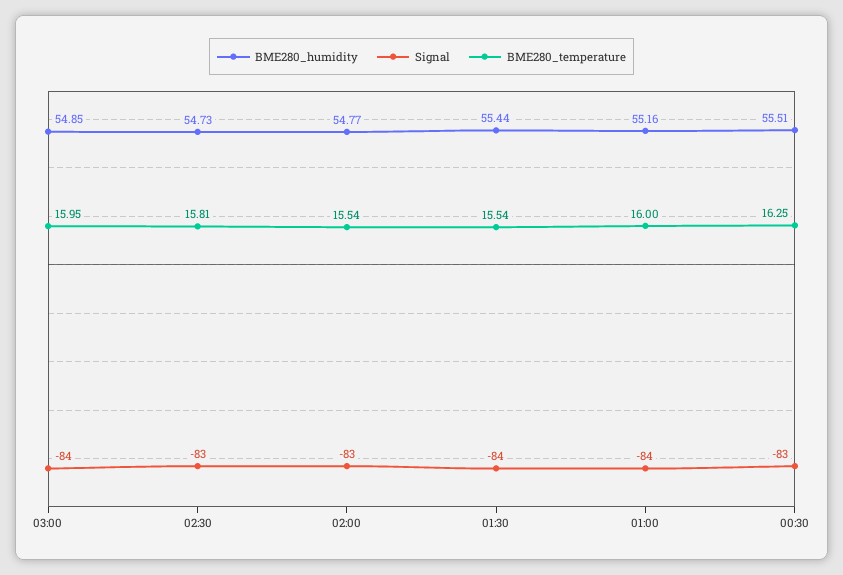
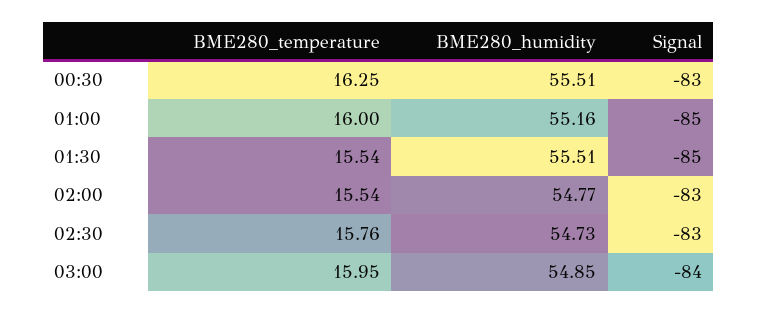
BME280_temperature, 02:30: 15.81 -> 15.76
BME280_humidity, 01:30: 55.44 -> 55.51
Signal, 01:30: -84 -> -85
Signal, 01:00: -84 -> -85

